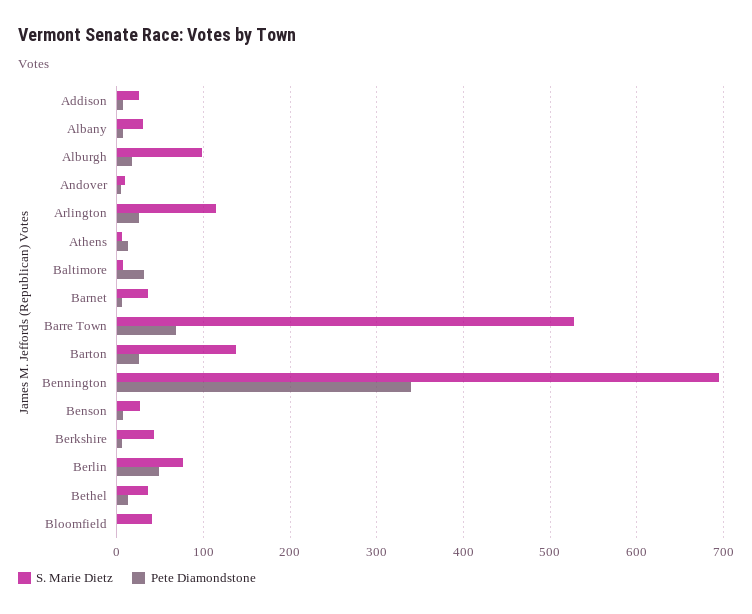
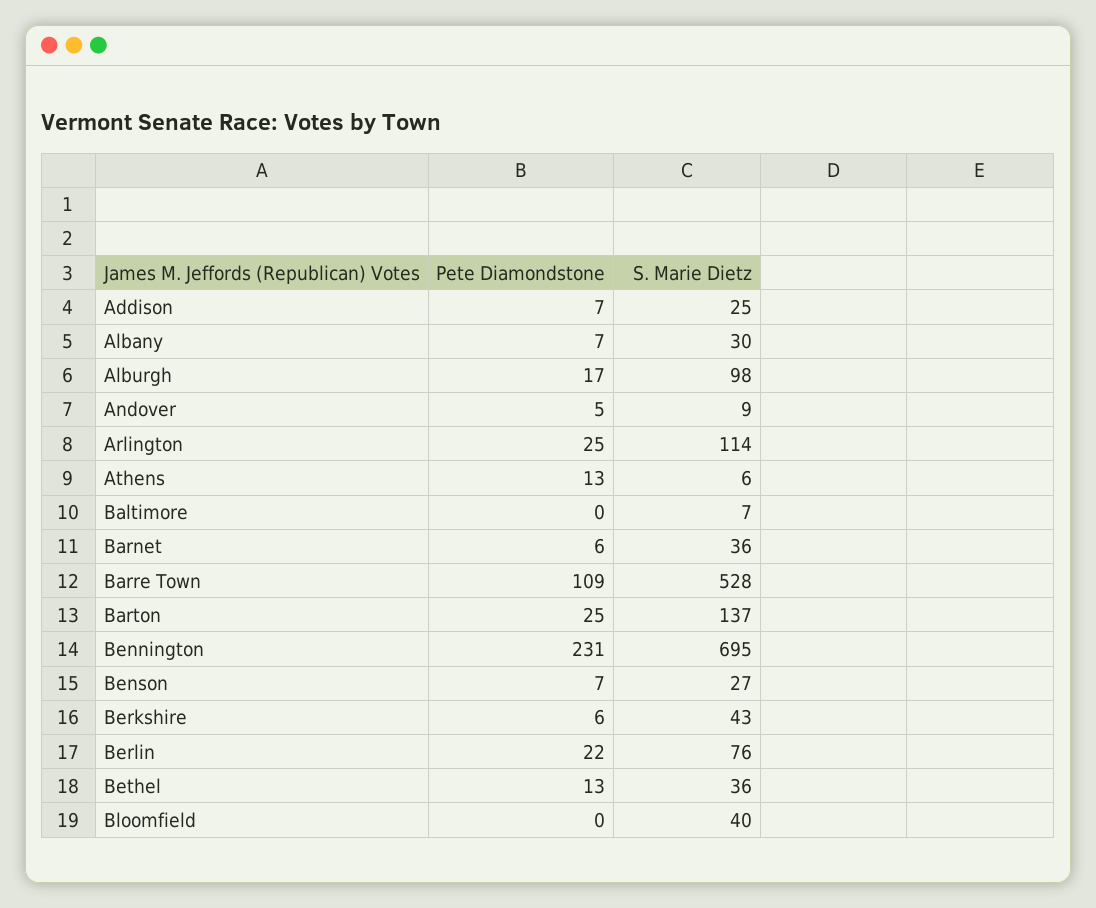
Pete Diamondstone, Baltimore: 30 -> 0
Pete Diamondstone, Barre Town: 70 -> 109
Pete Diamondstone, Bennington: 340 -> 231
Pete Diamondstone, Berlin: 50 -> 22

